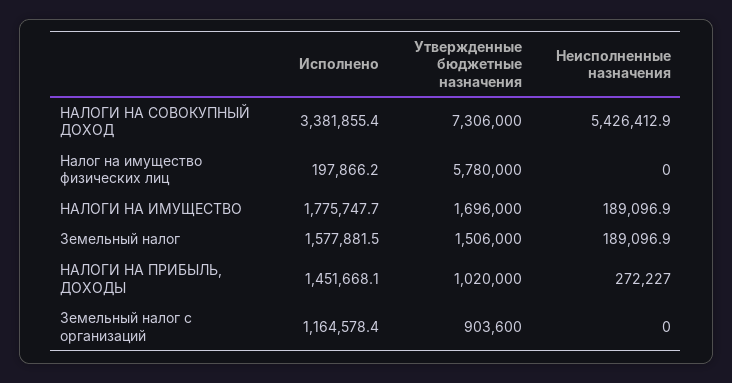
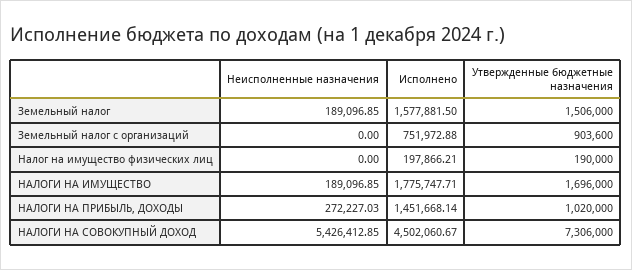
Исполнено, НАЛОГИ НА СОВОКУПНЫЙ ДОХОД: 3381855.4 -> 4502060.67
Утвержденные бюджетные назначения, Налог на имущество физических лиц: 5780000 -> 190000
Исполнено, Земельный налог с организаций: 1164578.4 -> 751972.88

